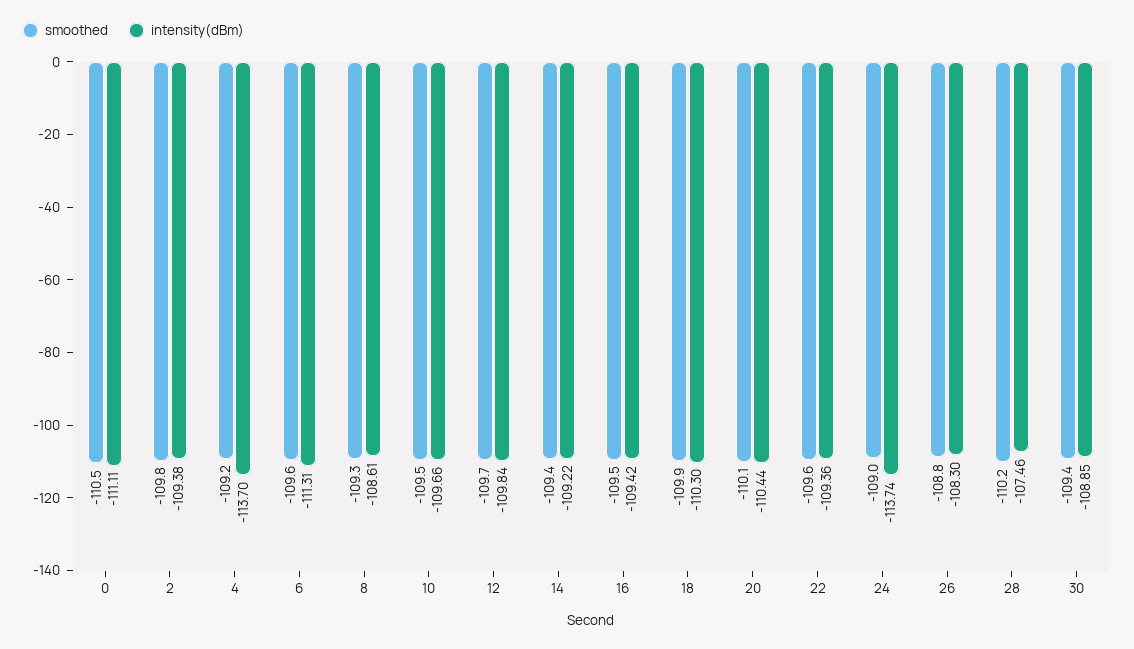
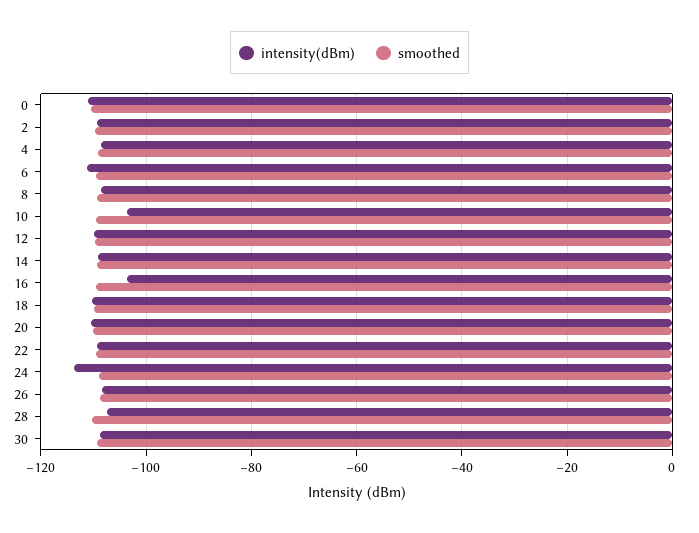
intensity(dBm), 4: -113.7 -> -108
intensity(dBm), 10: -109.66 -> -104
intensity(dBm), 16: -109.42 -> -104

